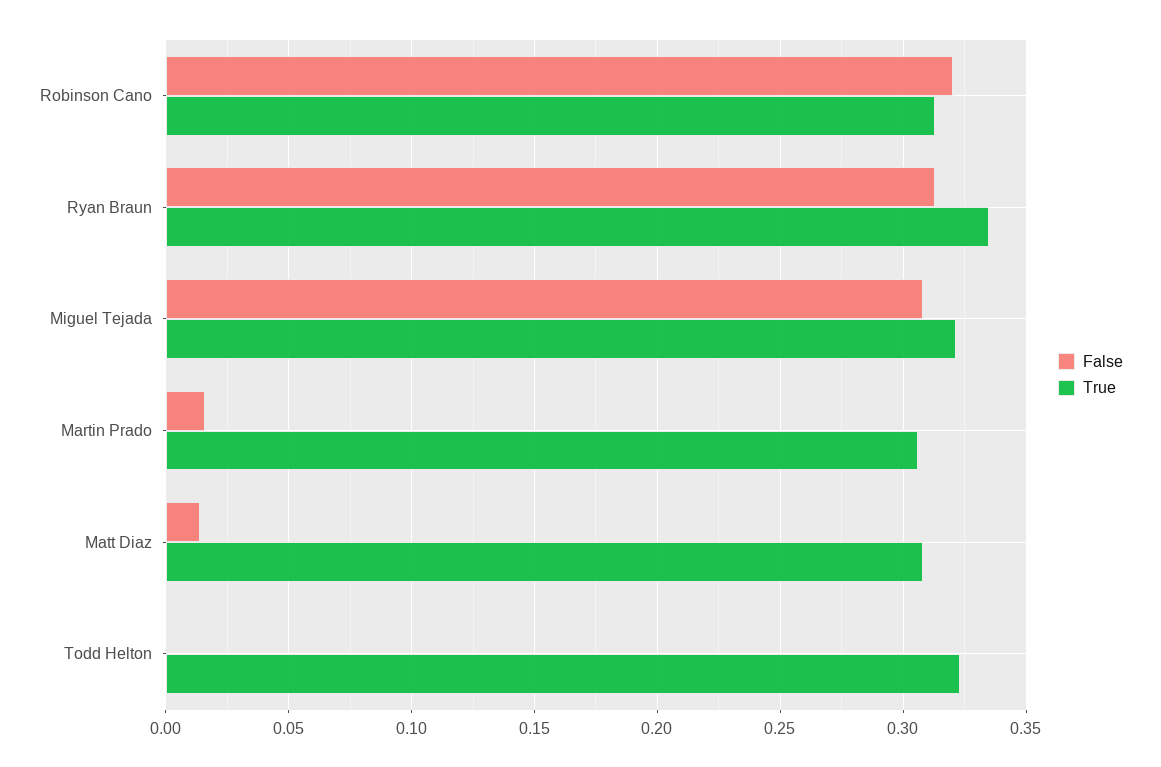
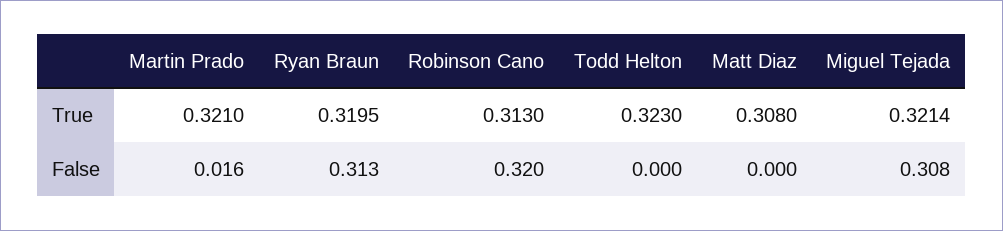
True, Ryan Braun: 0.335 -> 0.3195
True, Martin Prado: 0.305 -> 0.321
False, Matt Diaz: 0.015 -> 0

